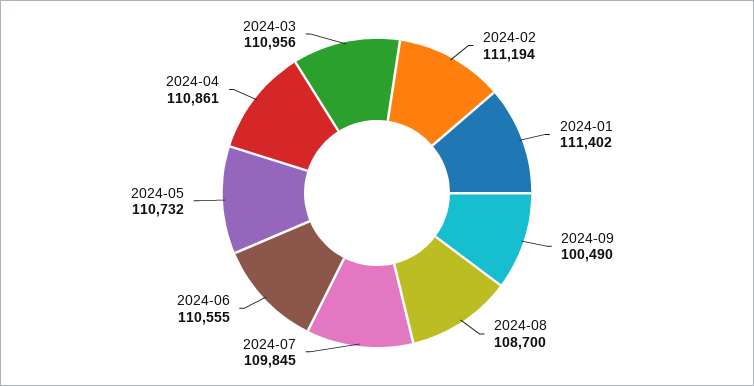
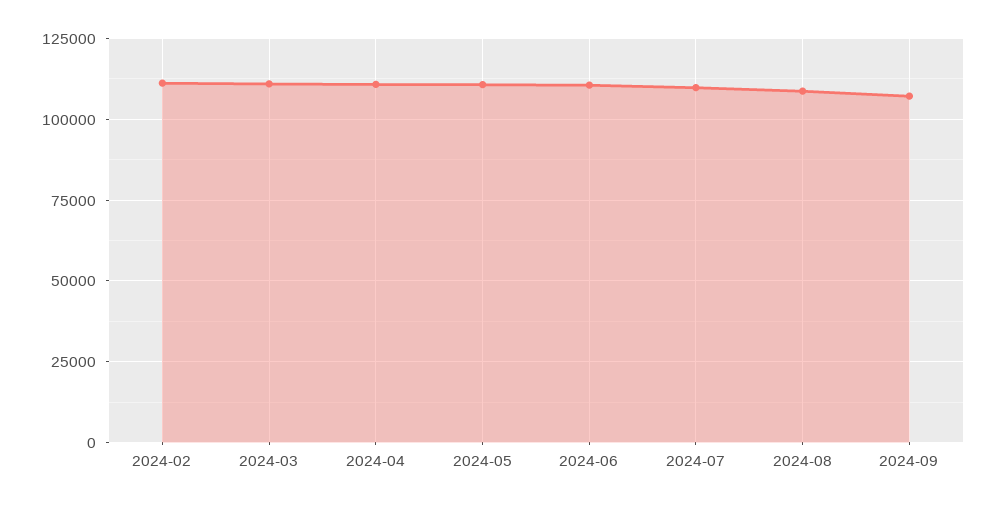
2024-01: 111402 -> none
2024-09: 100490 -> 107500

